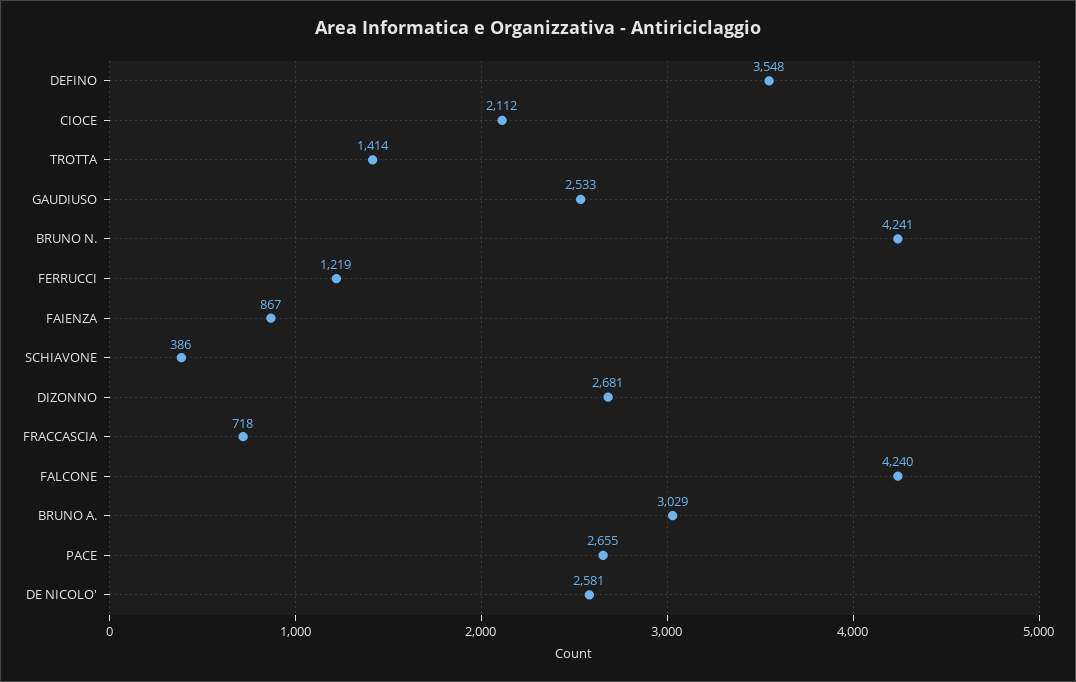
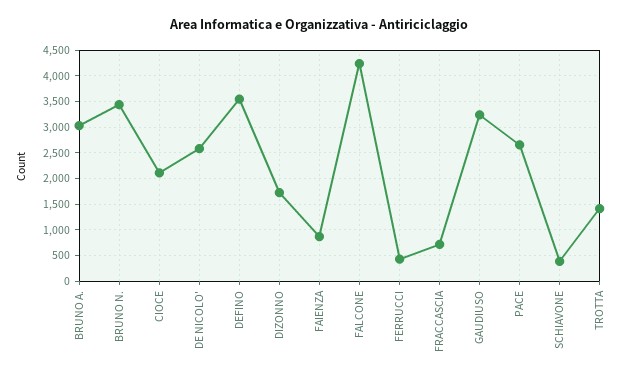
GAUDIUSO: 2533 -> 3250
BRUNO N.: 4241 -> 3500
FERRUCCI: 1219 -> 500
DIZONNO: 2681 -> 1750

